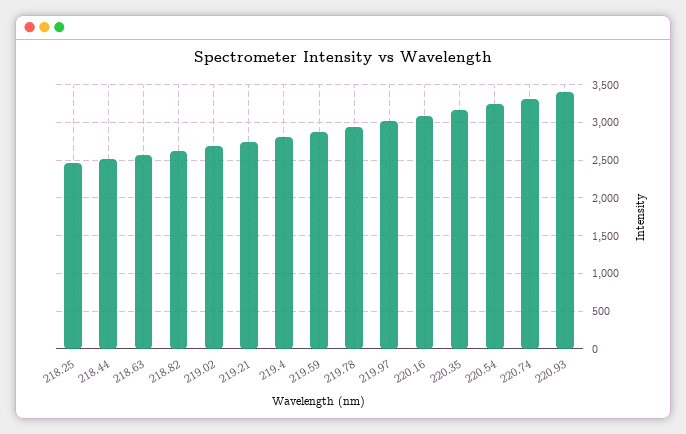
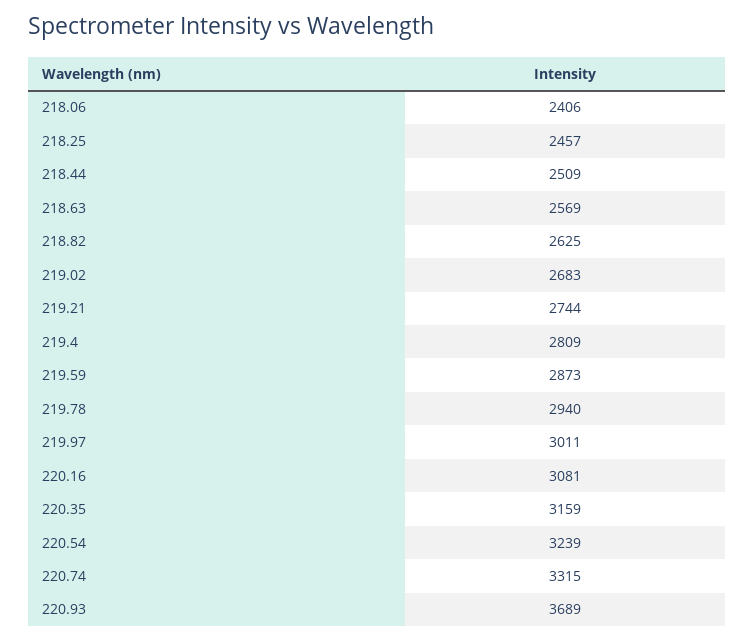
220.93: 3400 -> 3689
218.06: none -> 2406

